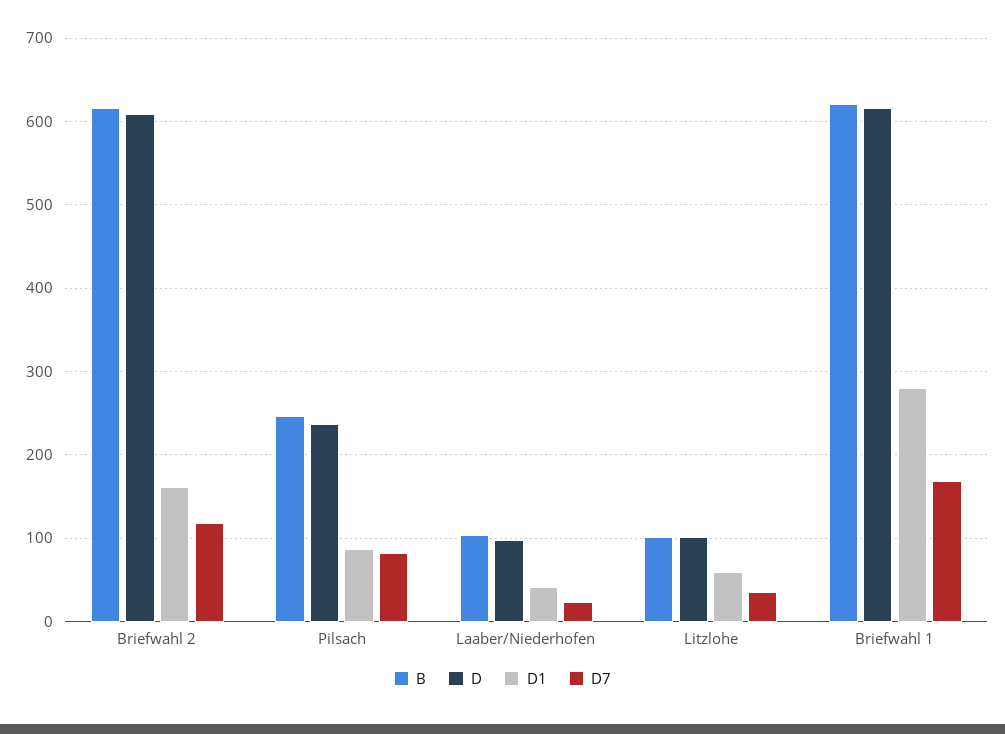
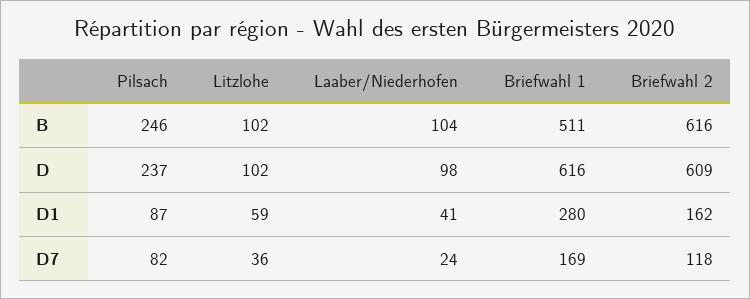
B, Briefwahl 1: 620 -> 511

